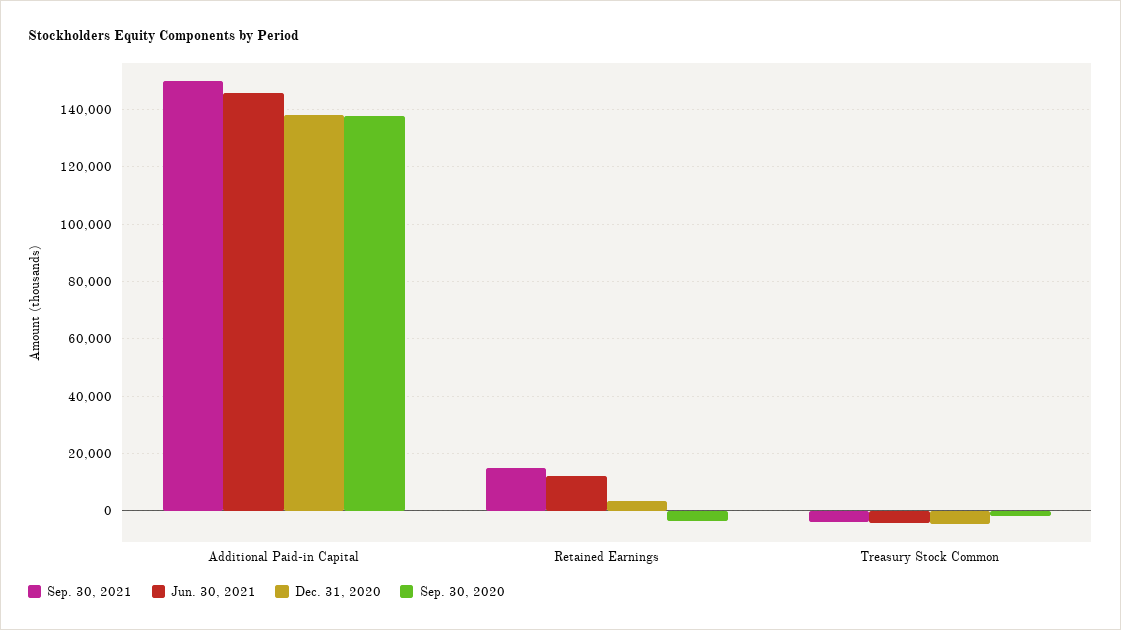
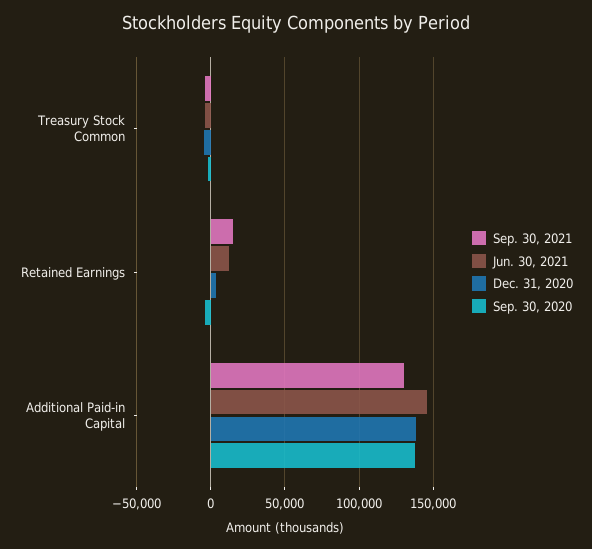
Sep. 30, 2021, Additional Paid-in Capital: 150000 -> 130000

